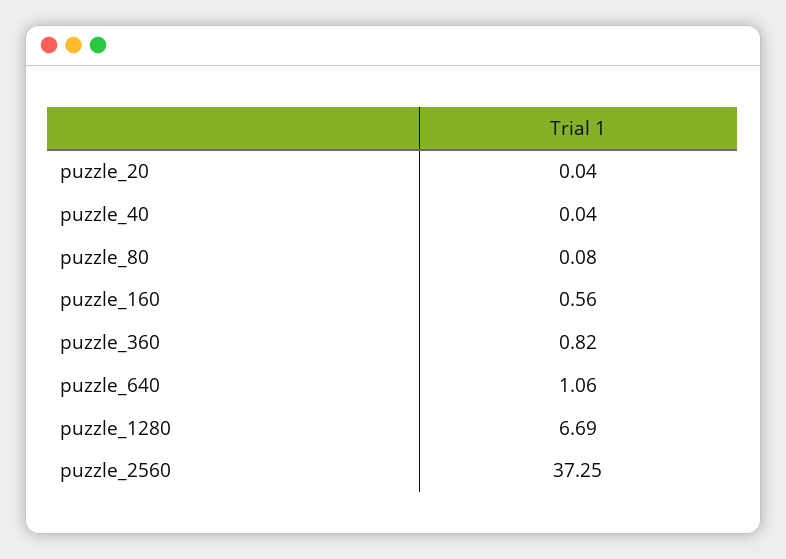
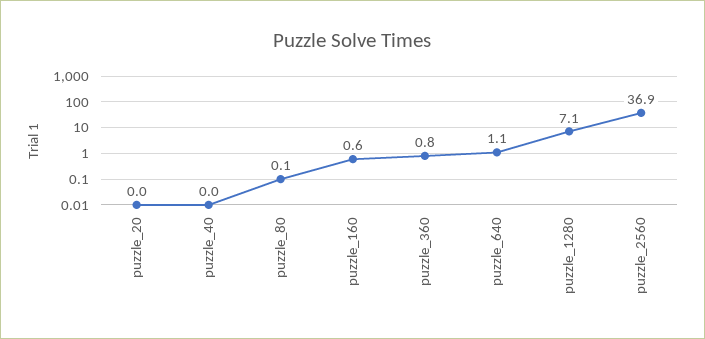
puzzle_1280: 6.69 -> 7.1
puzzle_2560: 37.25 -> 36.9

